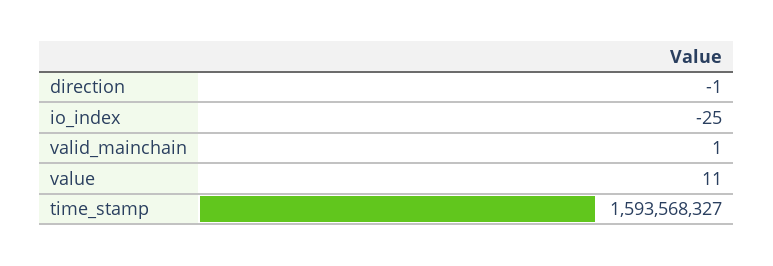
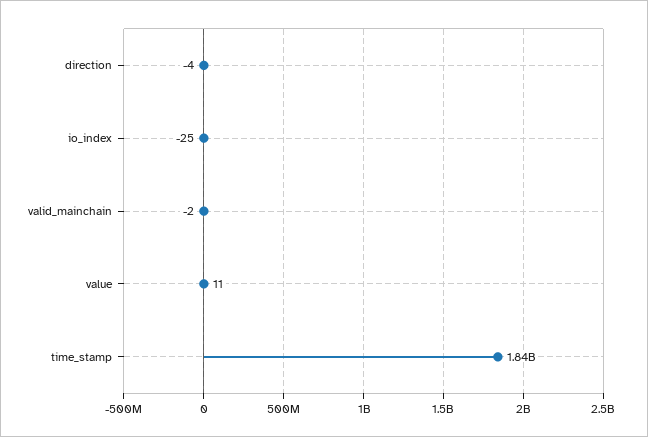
direction: -1 -> -4
valid_mainchain: 1 -> -2
time_stamp: 1593568327 -> 1840000000

